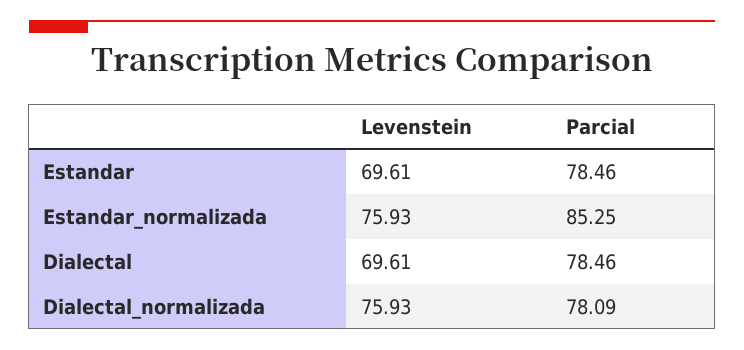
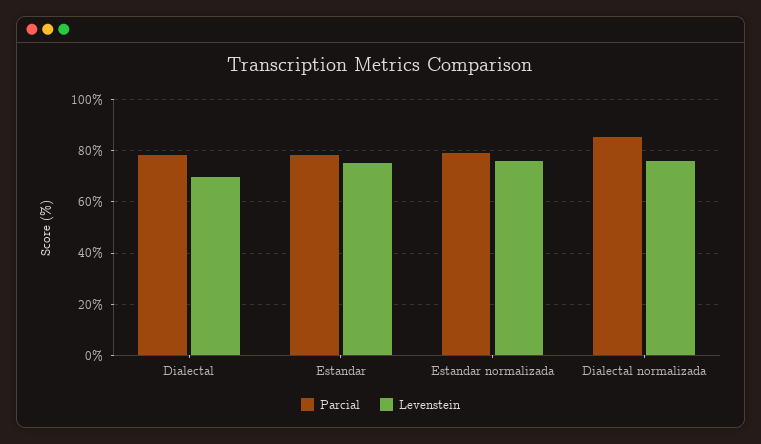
Levenstein, Estandar: 69.61 -> 75
Parcial, Estandar_normalizada: 85.25 -> 80
Parcial, Dialectal_normalizada: 78.09 -> 85

